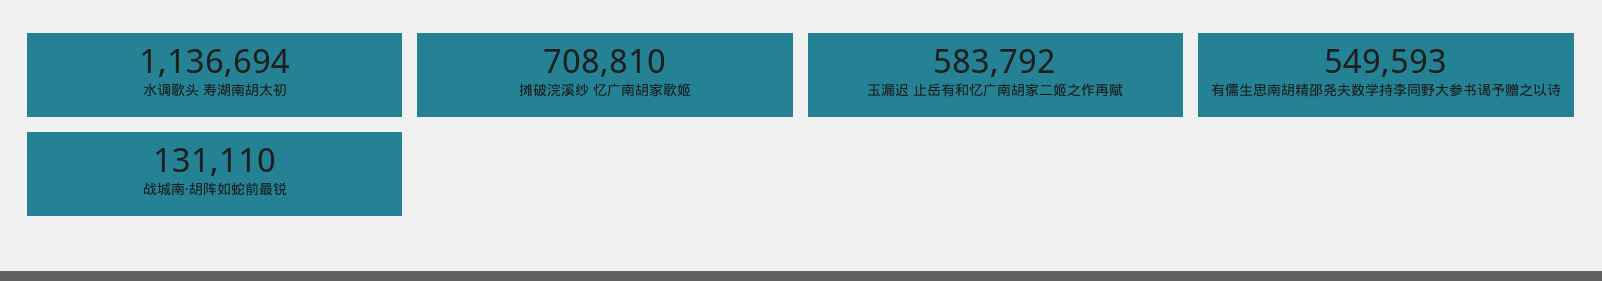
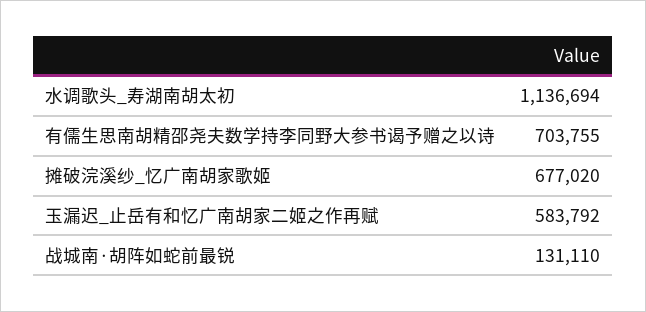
摊破浣溪纱 忆广南胡家歌姬: 708810 -> 677020
有儒生思南胡精邵尧夫数学持李同野大参书谒予赠之以诗: 549593 -> 703755

